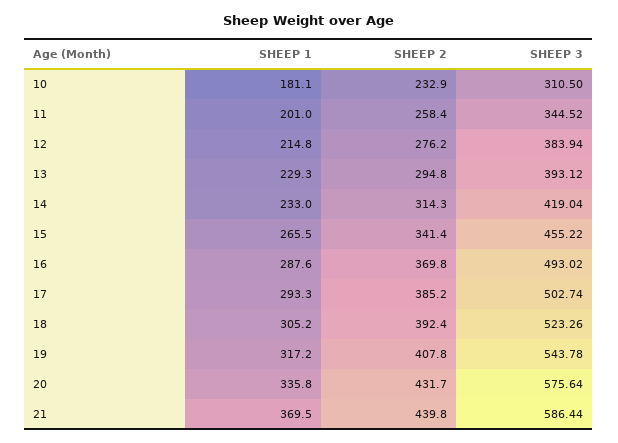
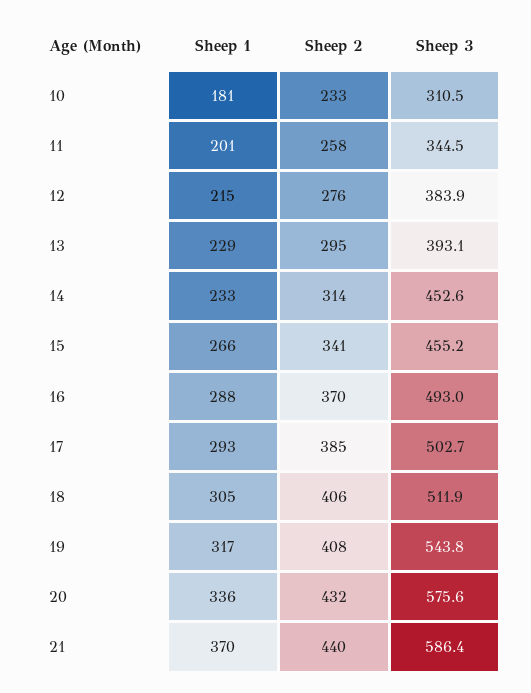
SHEEP 3, 14: 419.04 -> 452.6
SHEEP 2, 18: 392.4 -> 406
SHEEP 3, 18: 523.26 -> 511.9

